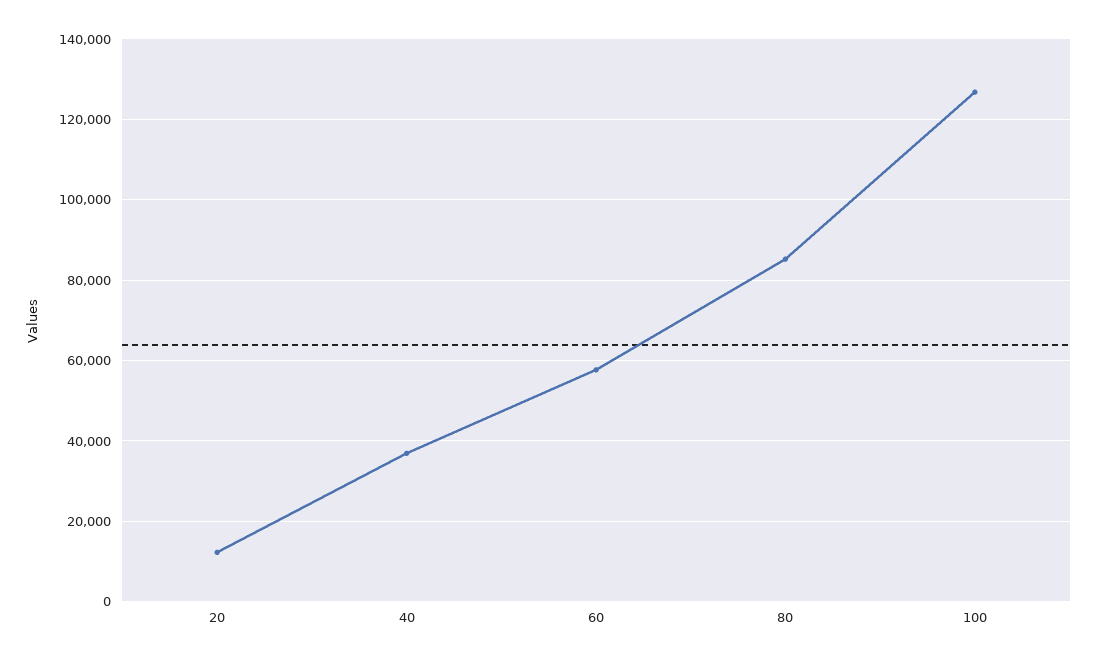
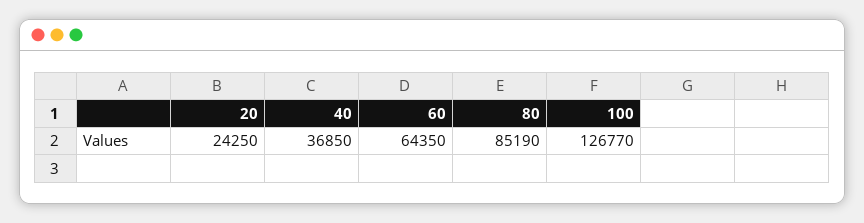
20: 12000 -> 24250
60: 58000 -> 64350

